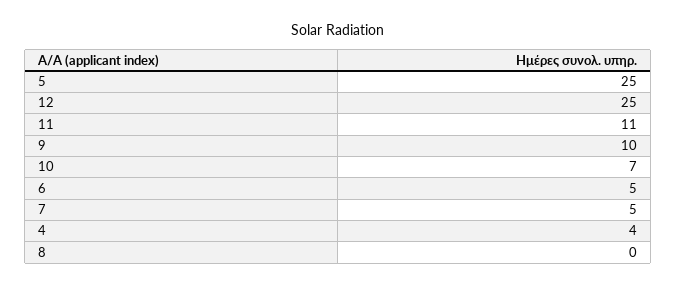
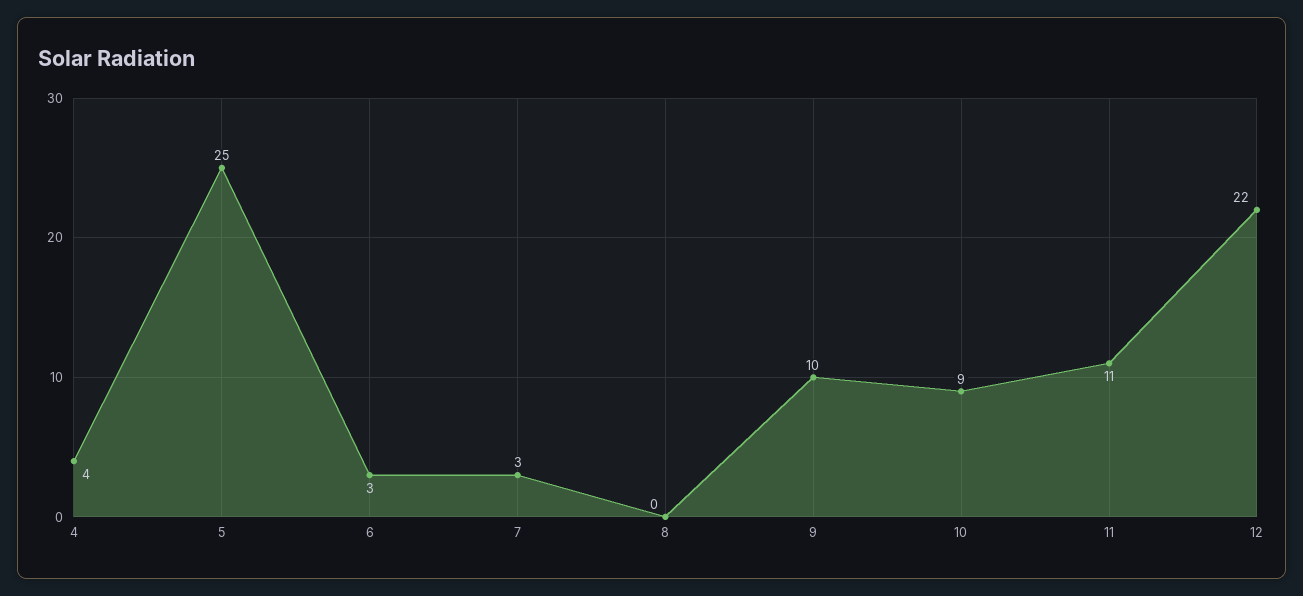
12: 25 -> 22
10: 7 -> 9
6: 5 -> 3
7: 5 -> 3

